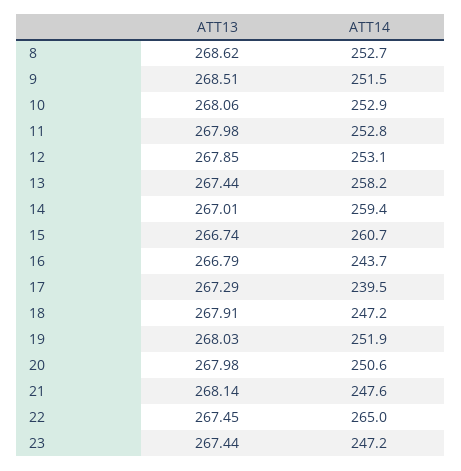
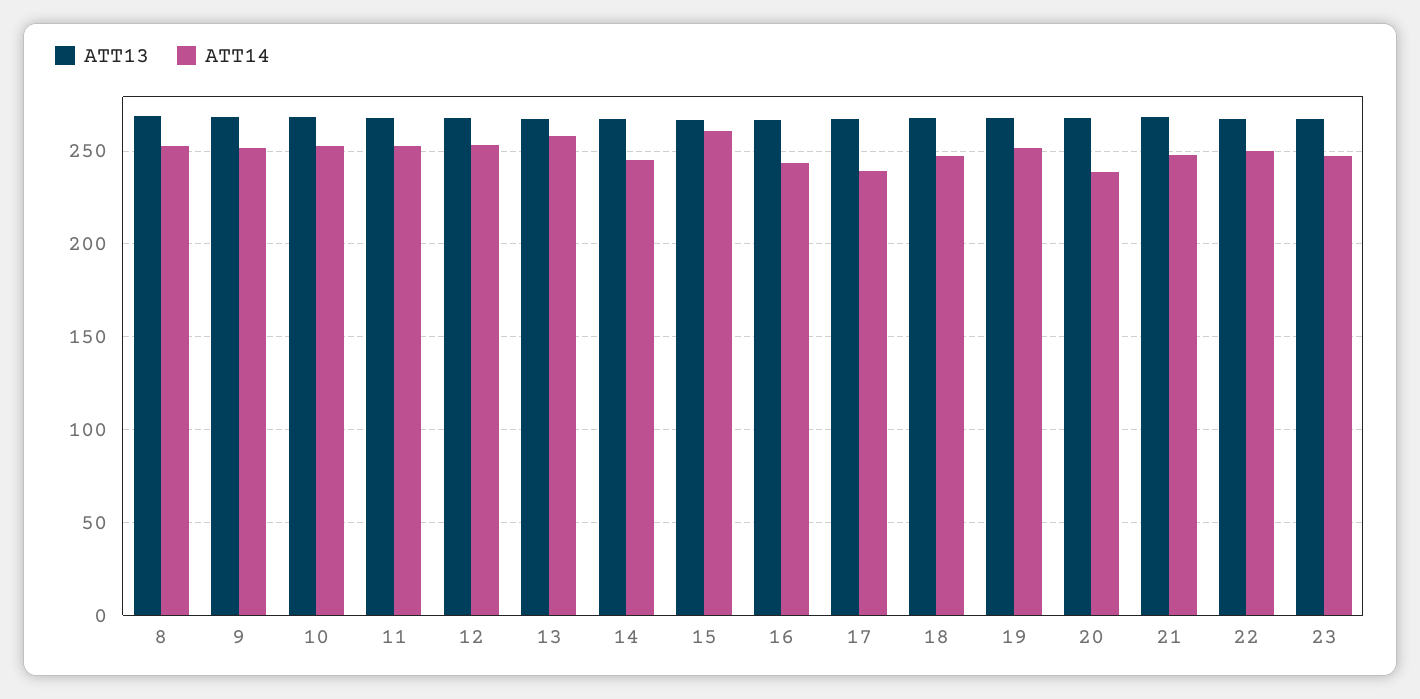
ATT14, 14: 259.4 -> 245
ATT14, 20: 250.6 -> 240
ATT14, 22: 265 -> 250

